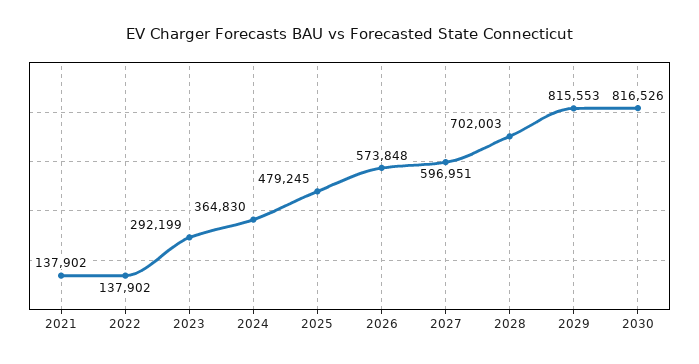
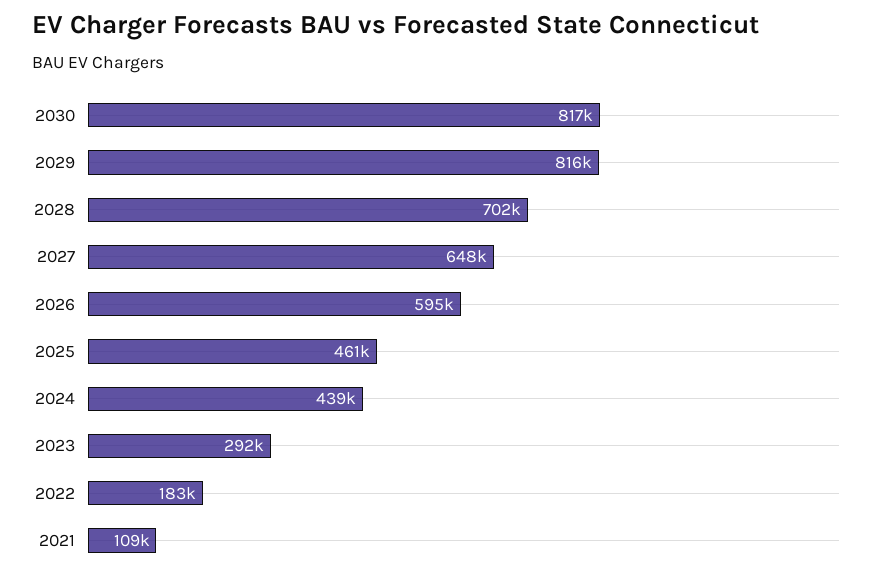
2021: 137902 -> 109000
2022: 137902 -> 183000
2024: 364830 -> 439000
2025: 479245 -> 461000
2026: 573848 -> 595000
2027: 596951 -> 648000

